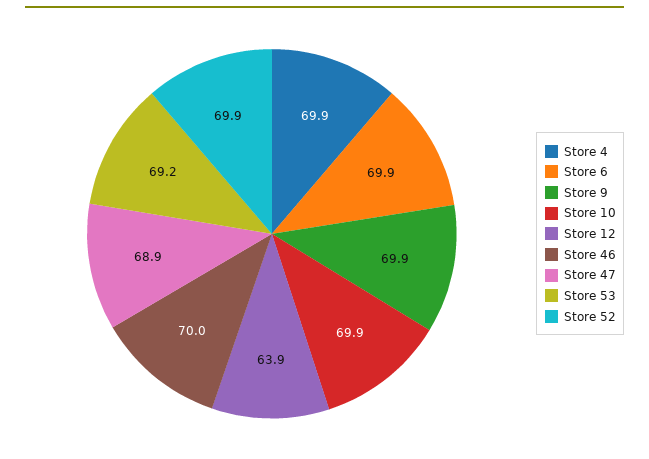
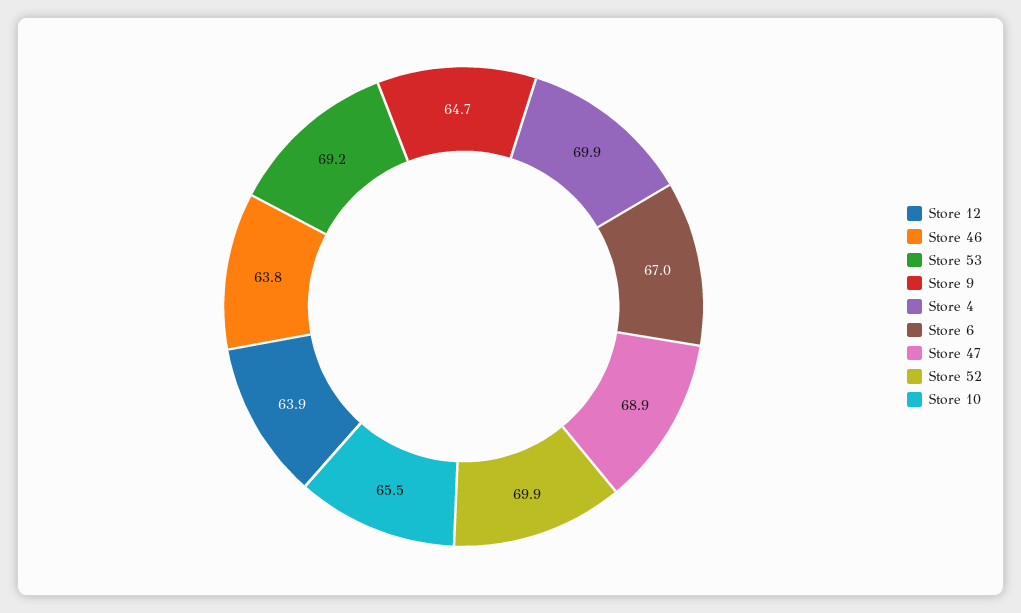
Store 6: 69.9 -> 67
Store 9: 69.9 -> 64.7
Store 10: 69.9 -> 65.5
Store 46: 70 -> 63.8

